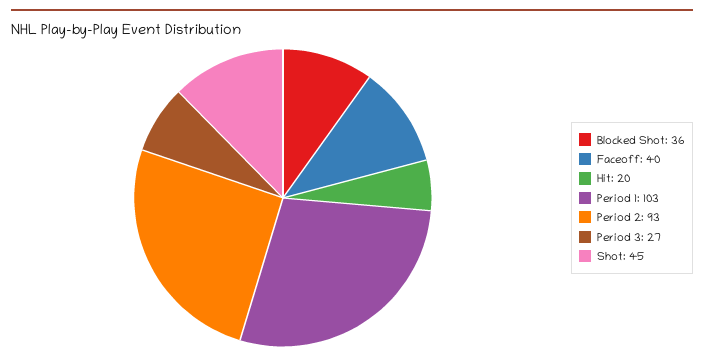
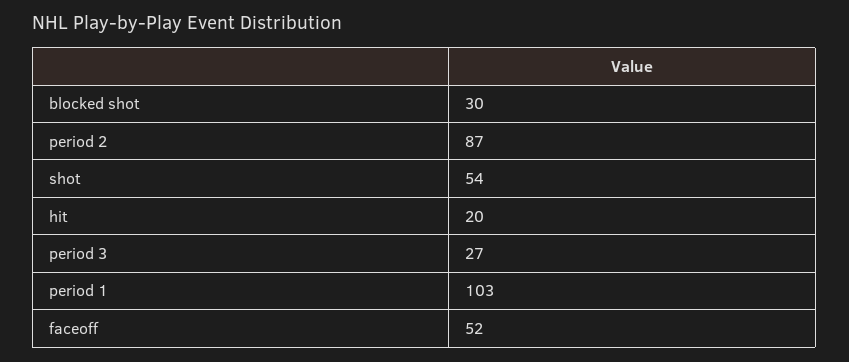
Blocked Shot: 36 -> 30
Faceoff: 40 -> 52
Period 2: 93 -> 87
Shot: 45 -> 54

